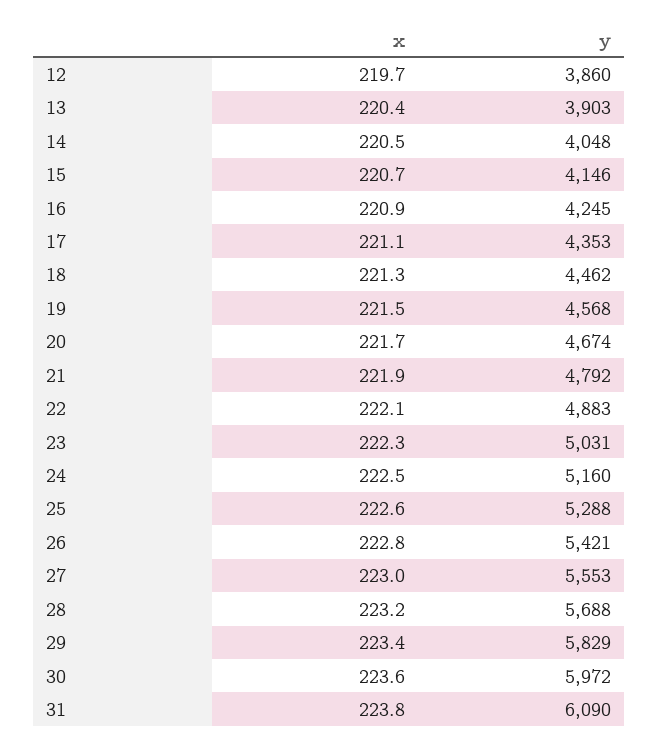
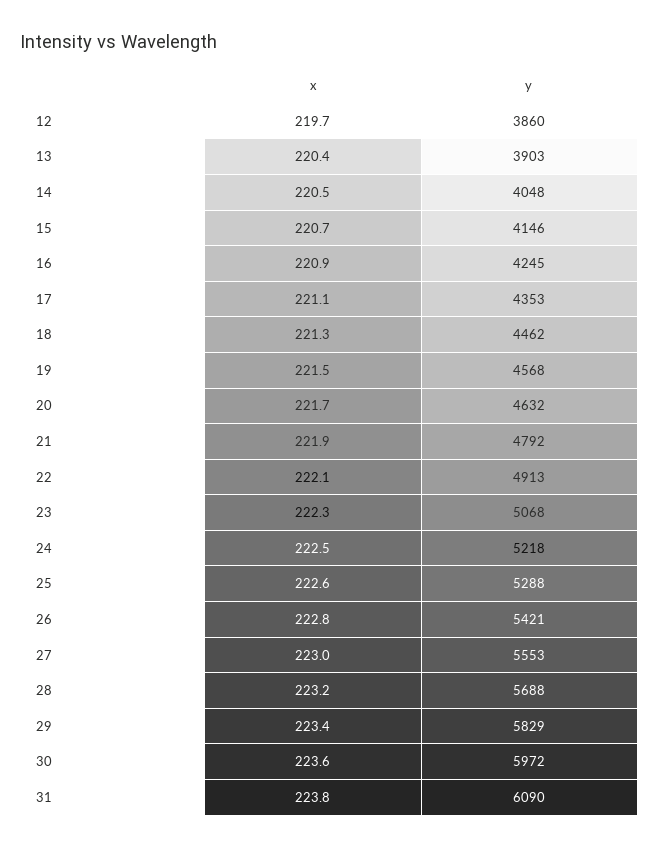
y, 20: 4674 -> 4632
y, 22: 4883 -> 4913
y, 23: 5031 -> 5068
y, 24: 5160 -> 5218

